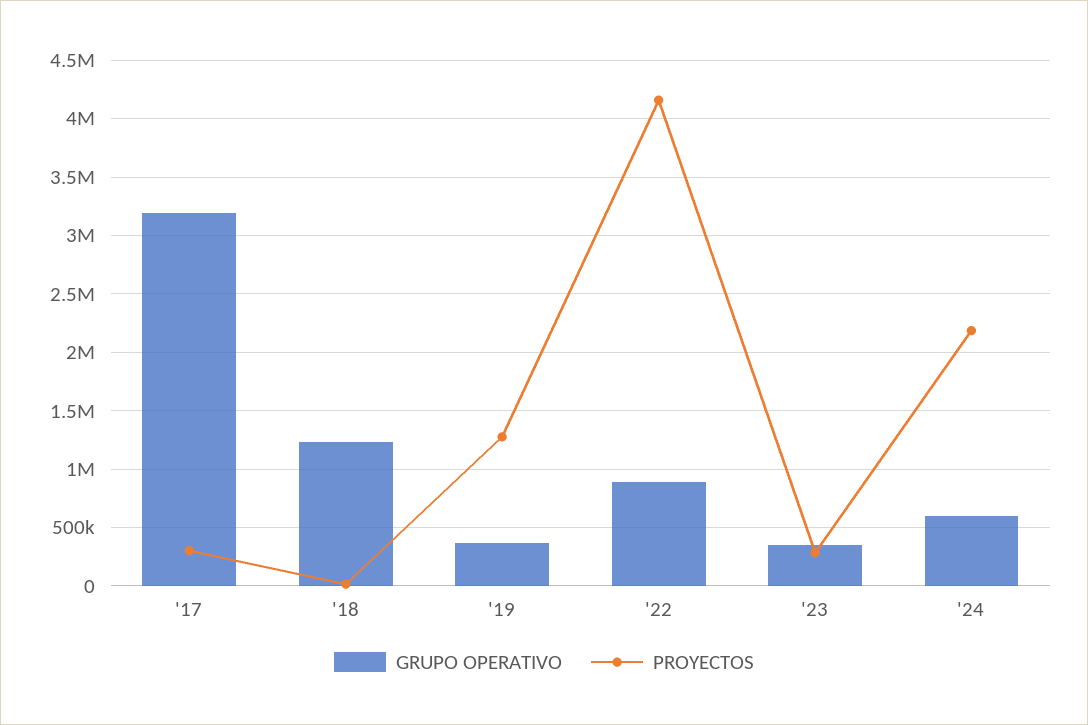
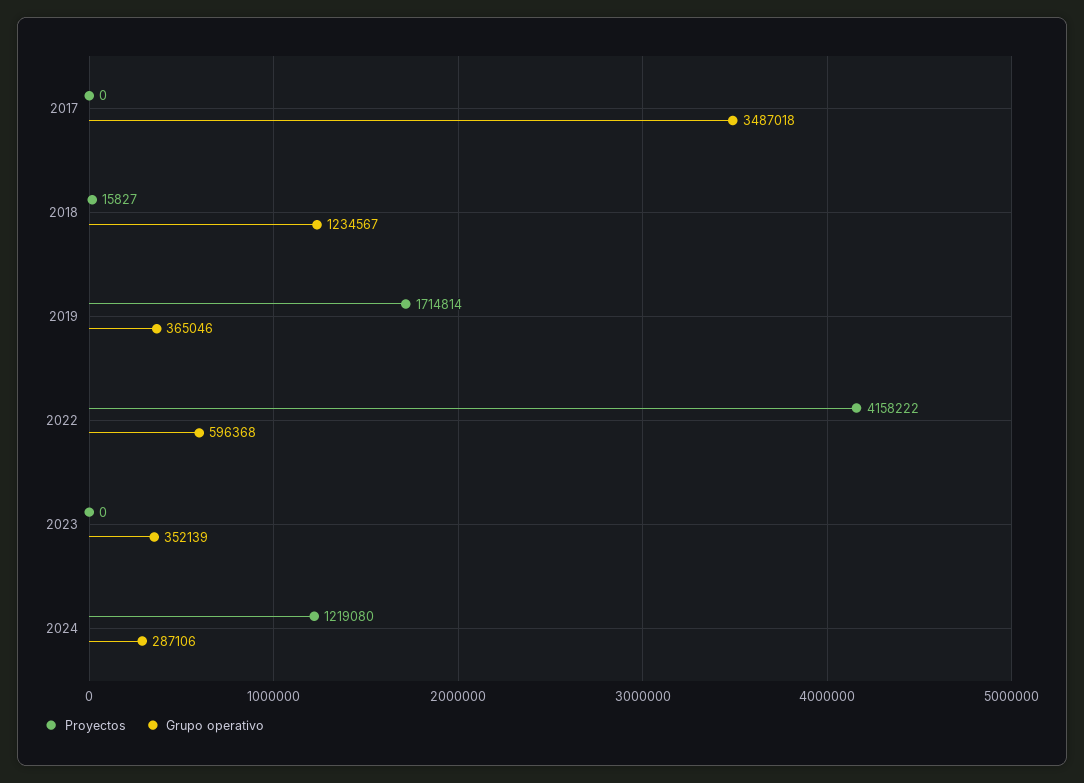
GRUPO OPERATIVO, '17: 3200000 -> 3487018
PROYECTOS, '17: 300000 -> 0
PROYECTOS, '19: 1300000 -> 1714814
GRUPO OPERATIVO, '22: 900000 -> 596368
PROYECTOS, '23: 300000 -> 0
GRUPO OPERATIVO, '24: 600000 -> 287106
PROYECTOS, '24: 2200000 -> 1219080

